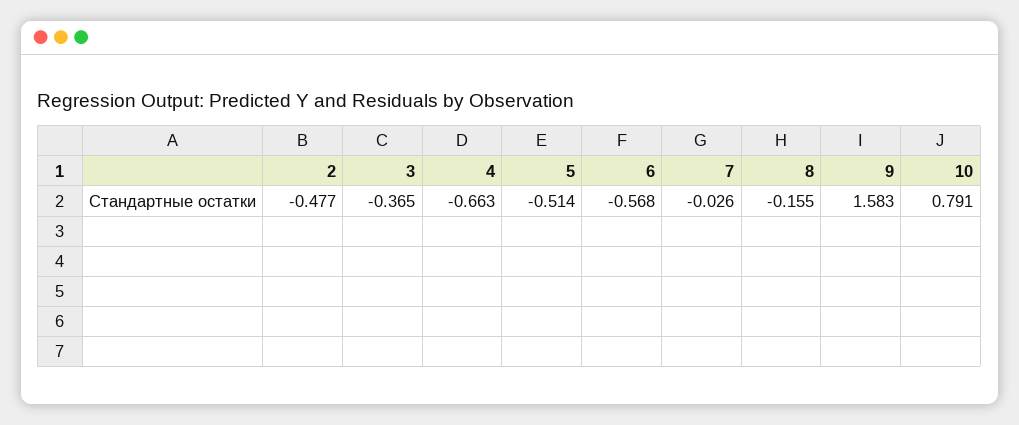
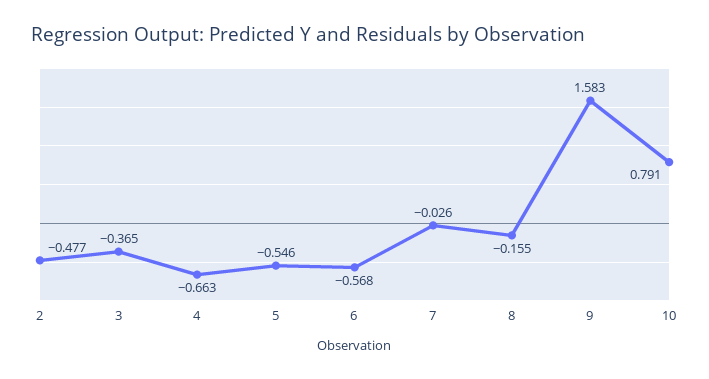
5: -0.514 -> -0.546

